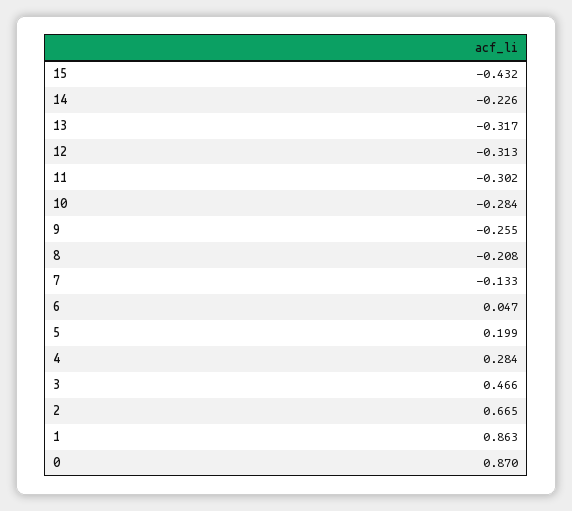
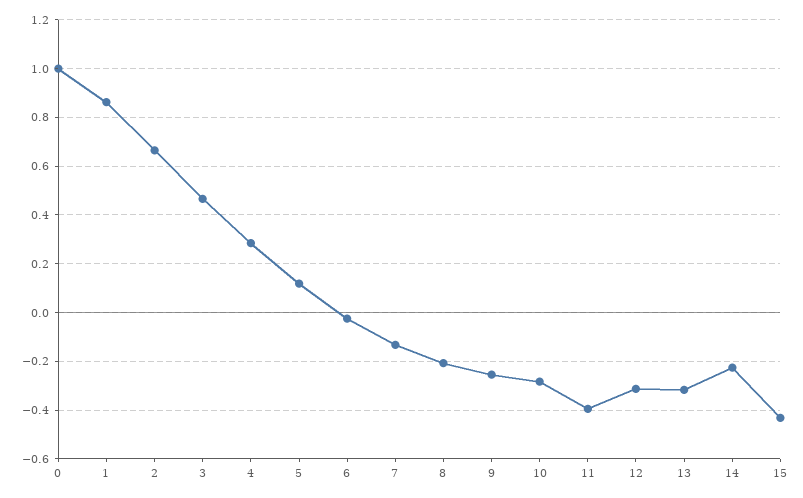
11: -0.302 -> -0.4
6: 0.047 -> -0.025
5: 0.199 -> 0.125
0: 0.87 -> 1

